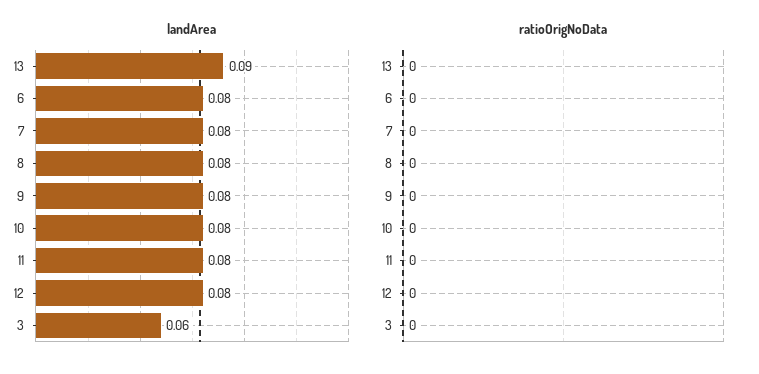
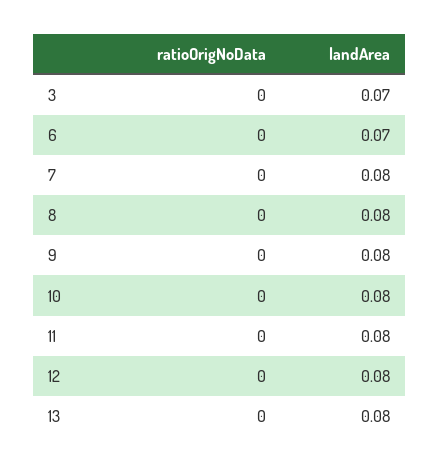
landArea, 13: 0.09 -> 0.08
landArea, 6: 0.08 -> 0.07
landArea, 3: 0.06 -> 0.07

